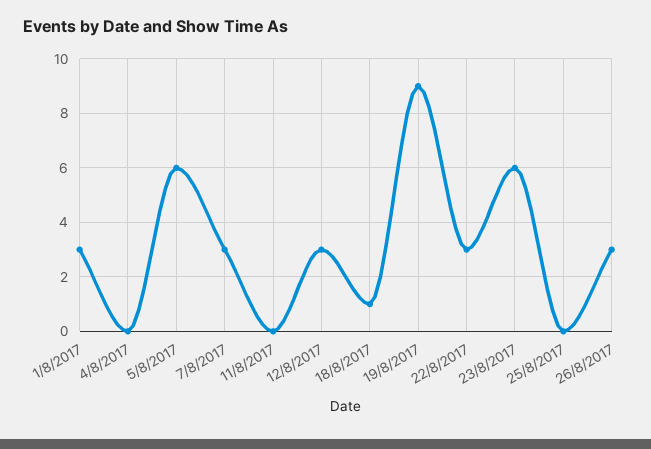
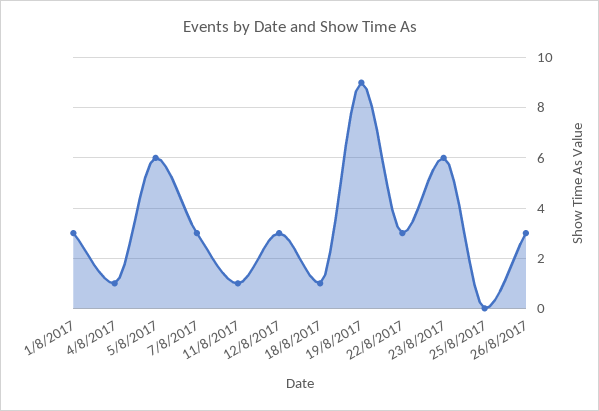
4/8/2017: 0 -> 1
11/8/2017: 0 -> 1

